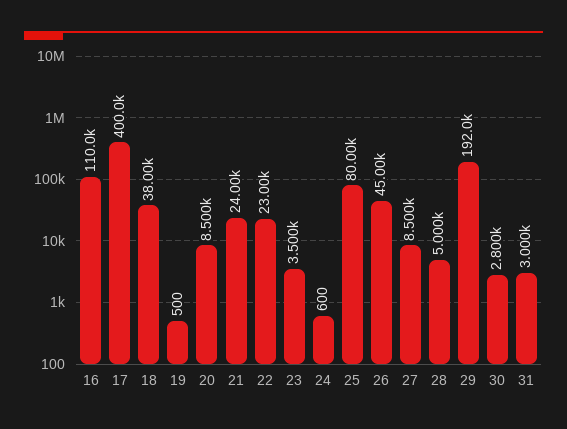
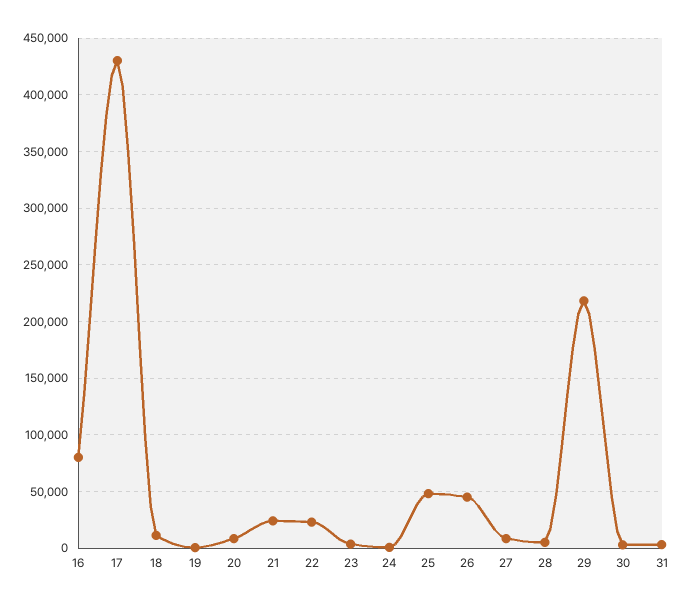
16: 110000 -> 80000
17: 400000 -> 430000
18: 38000 -> 10000
25: 80000 -> 50000
29: 192000 -> 220000

